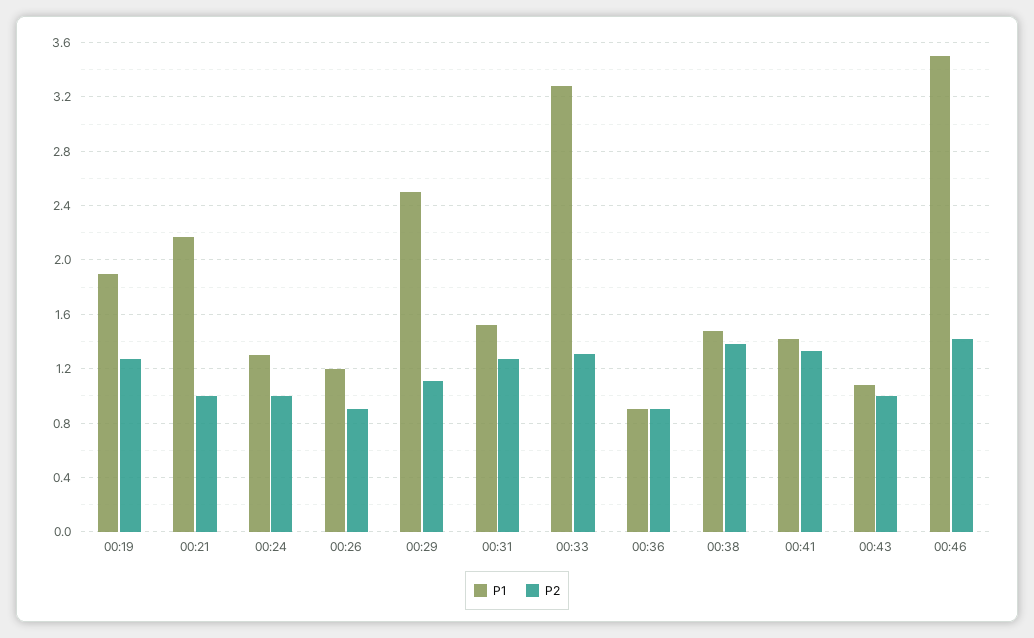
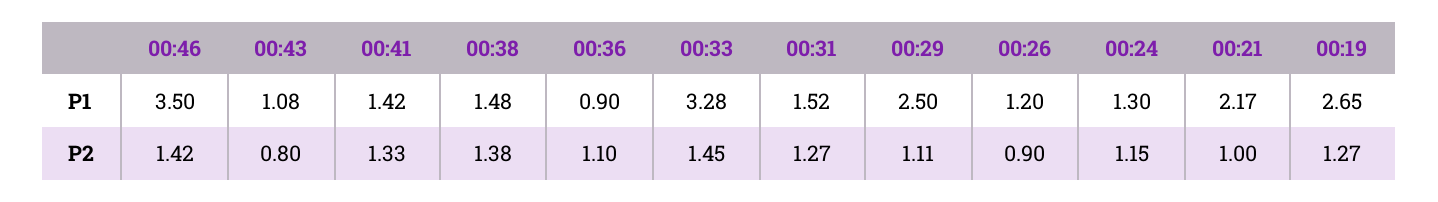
P1, 00:19: 1.9 -> 2.65
P2, 00:24: 1 -> 1.15
P2, 00:33: 1.3 -> 1.45
P2, 00:36: 0.9 -> 1.1
P2, 00:43: 1 -> 0.8

